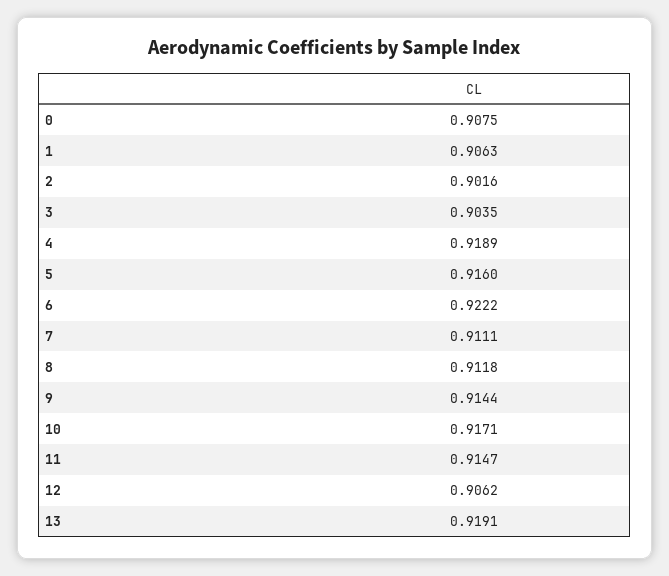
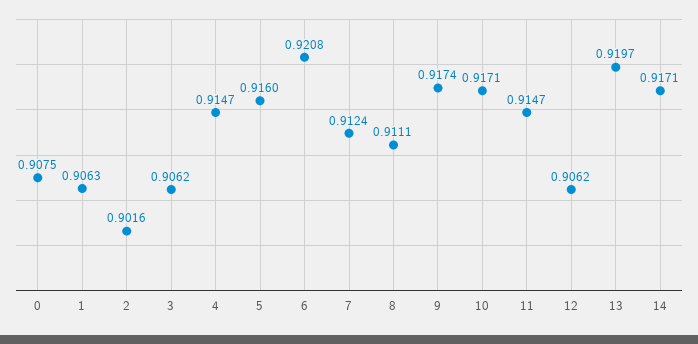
3: 0.9035 -> 0.9062
4: 0.9189 -> 0.9147
6: 0.9222 -> 0.9208
7: 0.9111 -> 0.9124
8: 0.9118 -> 0.9111
9: 0.9144 -> 0.9174
13: 0.9191 -> 0.9197
14: none -> 0.9171

